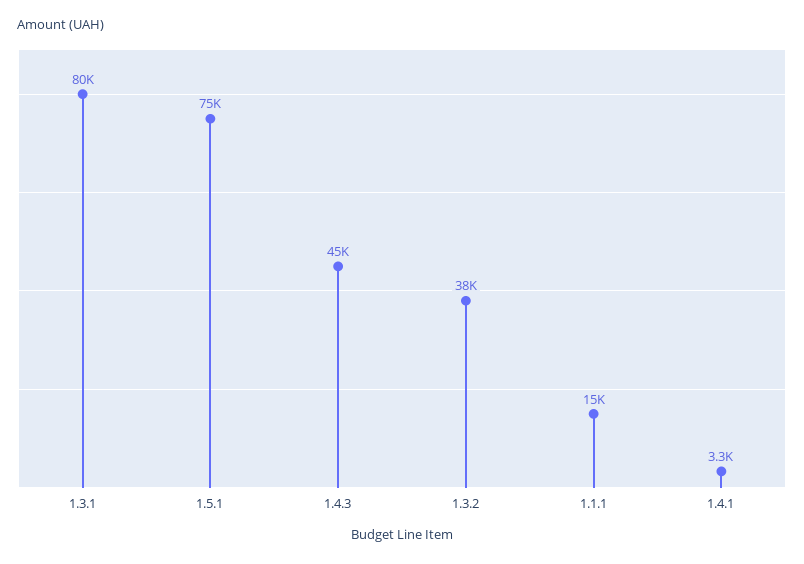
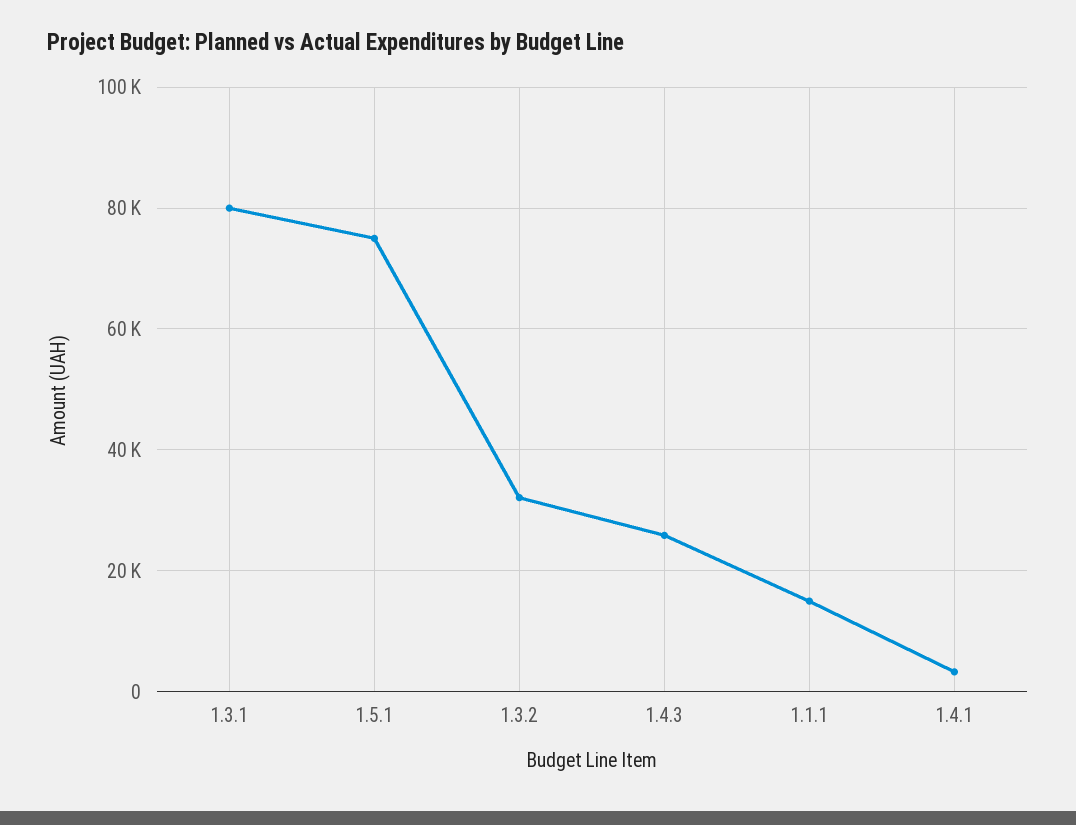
1.4.3: 45000 -> 26000
1.3.2: 38000 -> 32000

